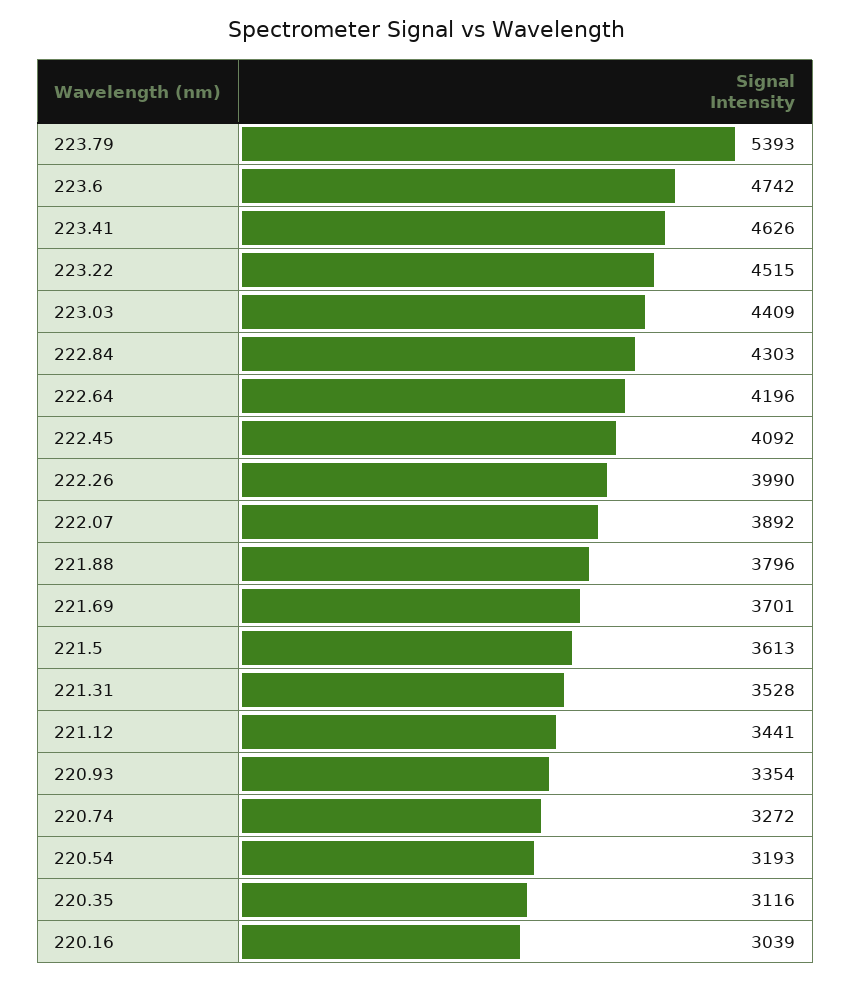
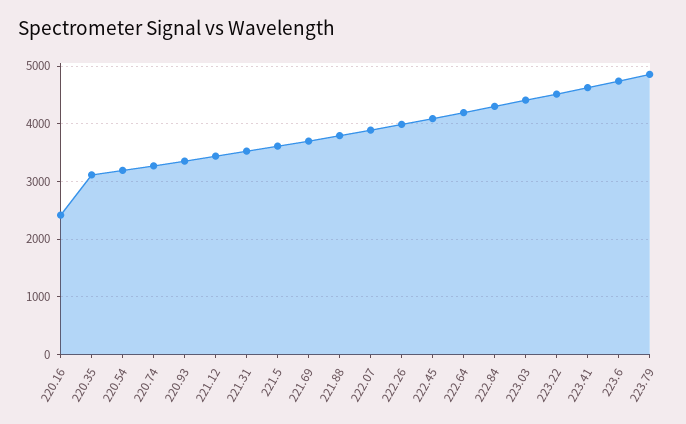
223.79: 5393 -> 4800
220.16: 3039 -> 2400

